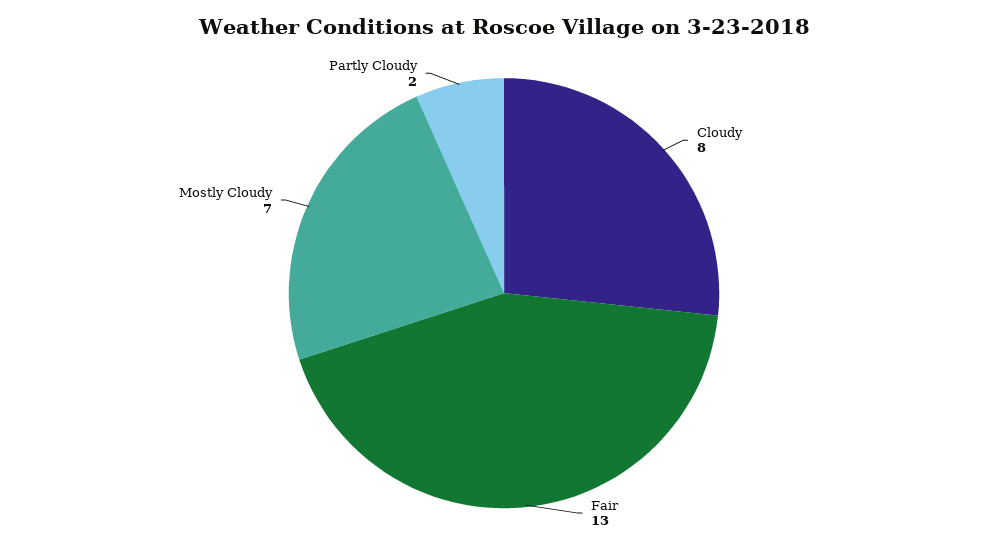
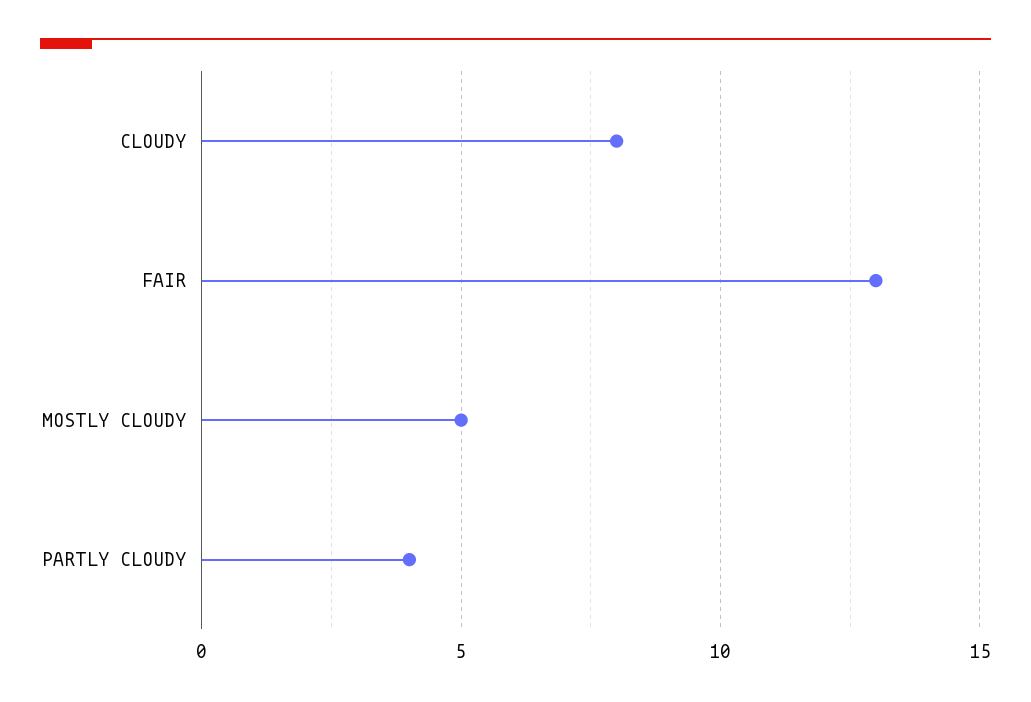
Mostly Cloudy: 7 -> 5
Partly Cloudy: 2 -> 4

